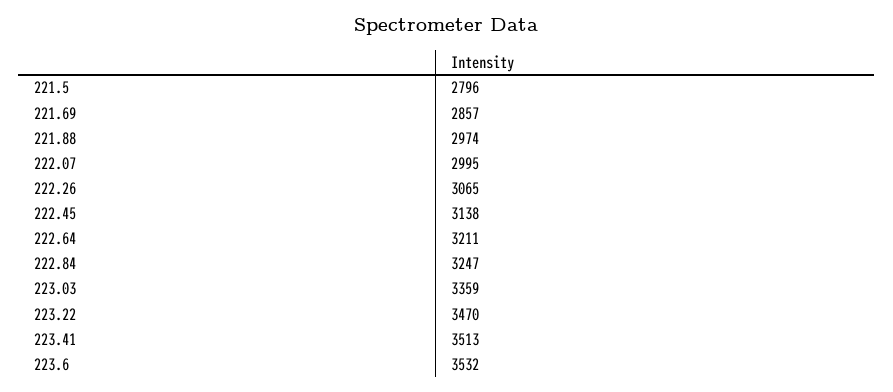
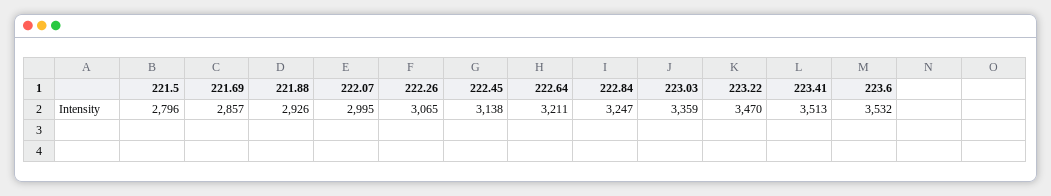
221.88: 2974 -> 2926

